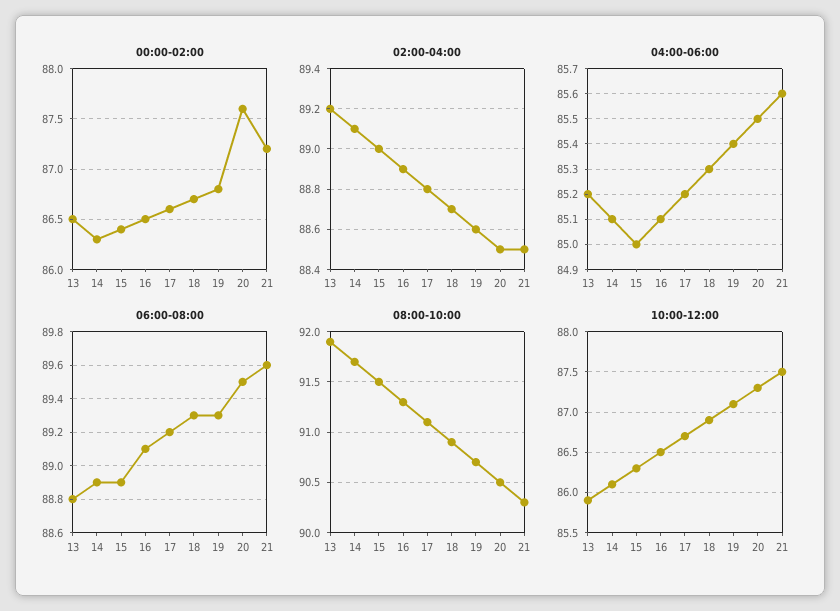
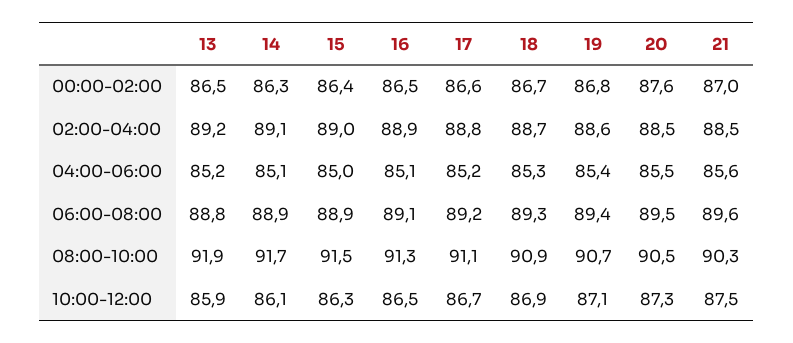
00:00-02:00, 21: 87.2 -> 87
06:00-08:00, 19: 89.3 -> 89.4

